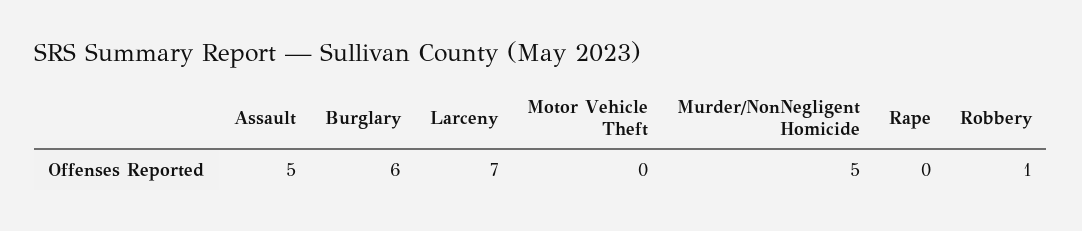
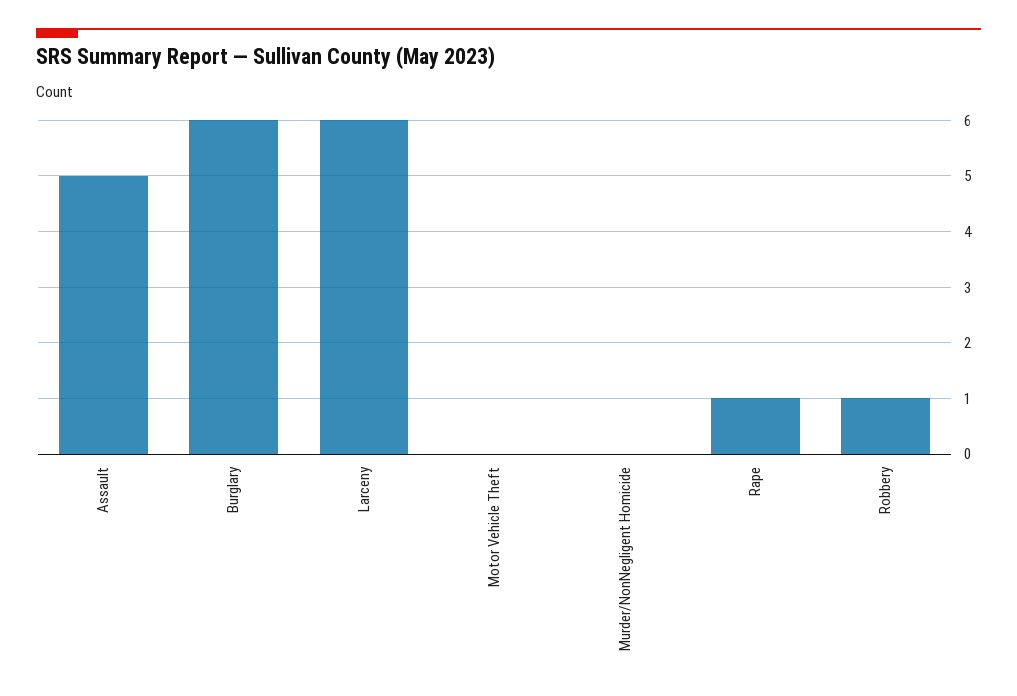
Larceny: 7 -> 6
Murder/NonNegligent Homicide: 5 -> 0
Rape: 0 -> 1

